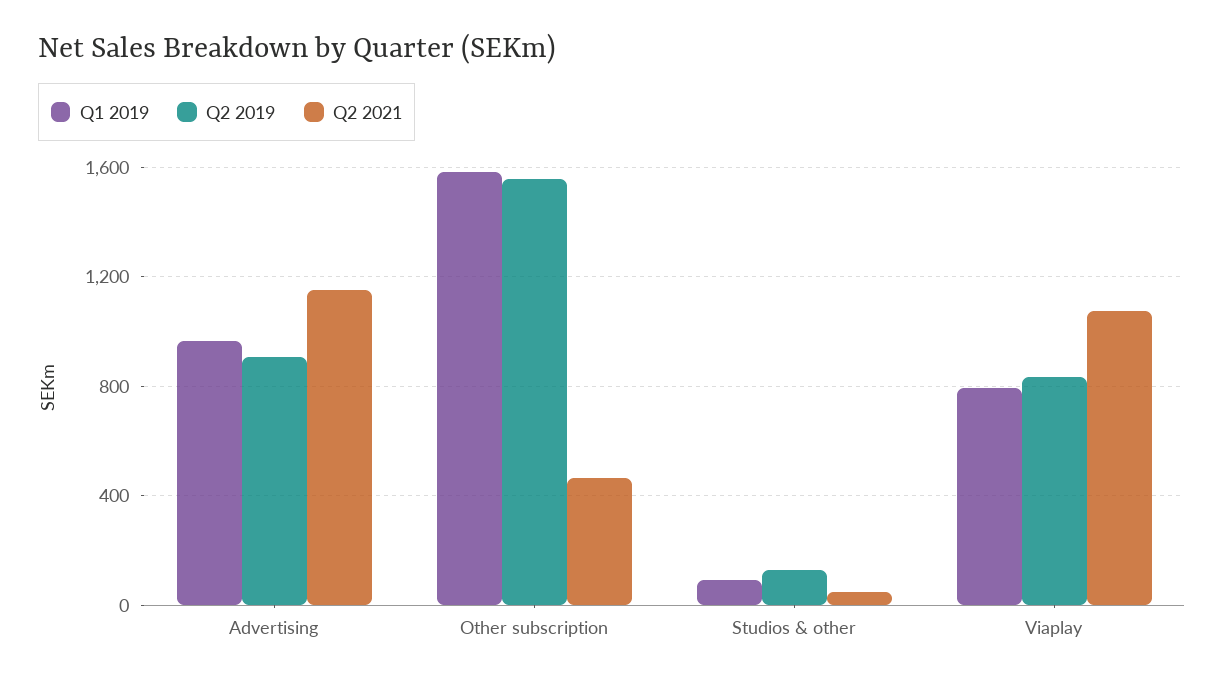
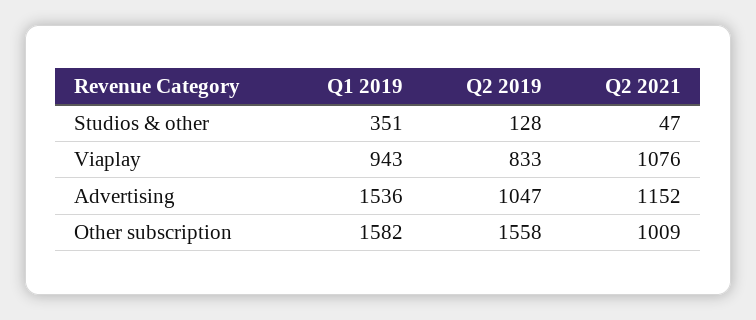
Q1 2019, Advertising: 950 -> 1536
Q2 2019, Advertising: 900 -> 1047
Q2 2021, Other subscription: 450 -> 1009
Q1 2019, Studios & other: 100 -> 351
Q1 2019, Viaplay: 800 -> 943

